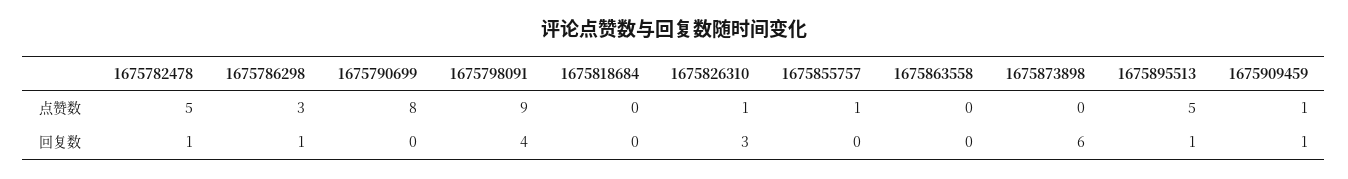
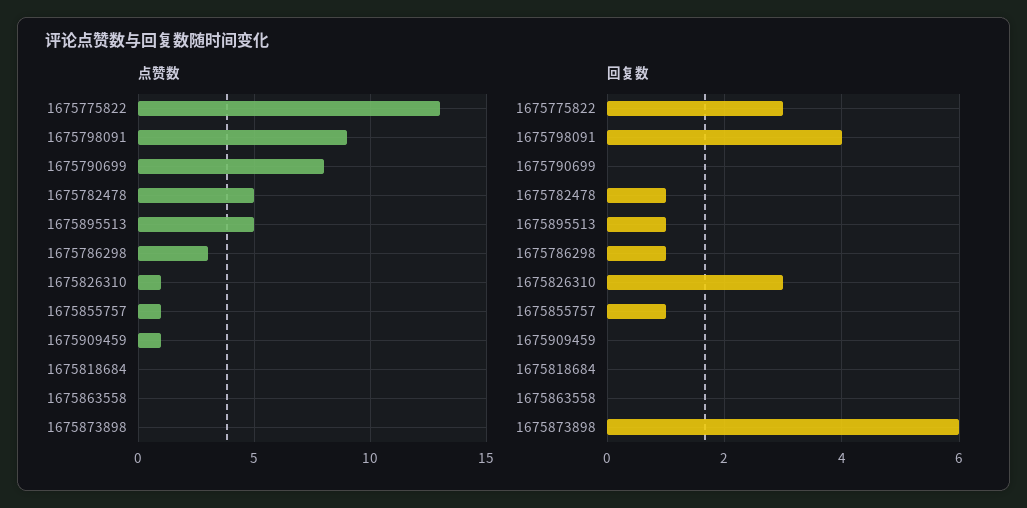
回复数, 1675855757: 0 -> 1
回复数, 1675909459: 1 -> 0
点赞数, 1675775822: none -> 13
回复数, 1675775822: none -> 3

